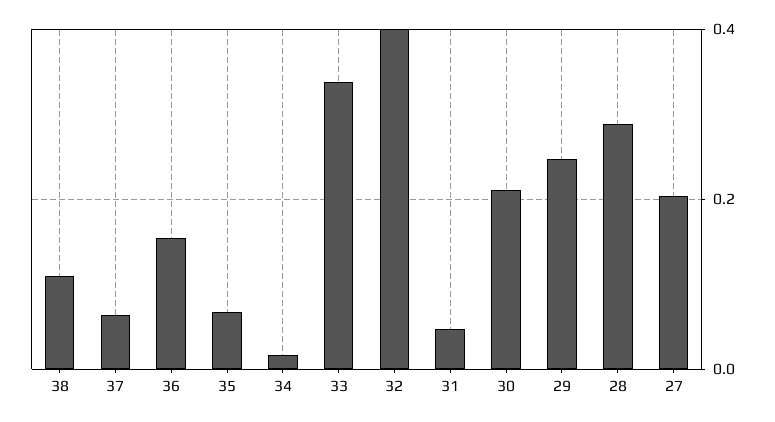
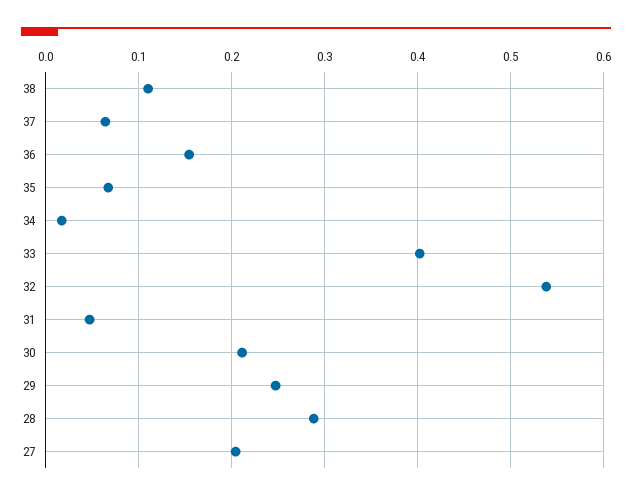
33: 0.34 -> 0.4
32: 0.4 -> 0.54

